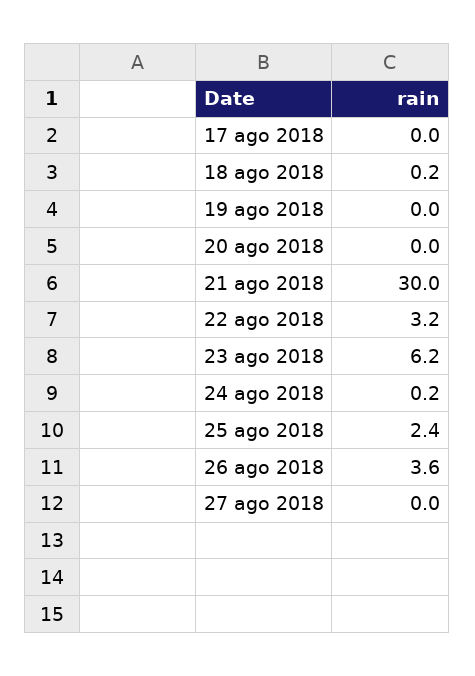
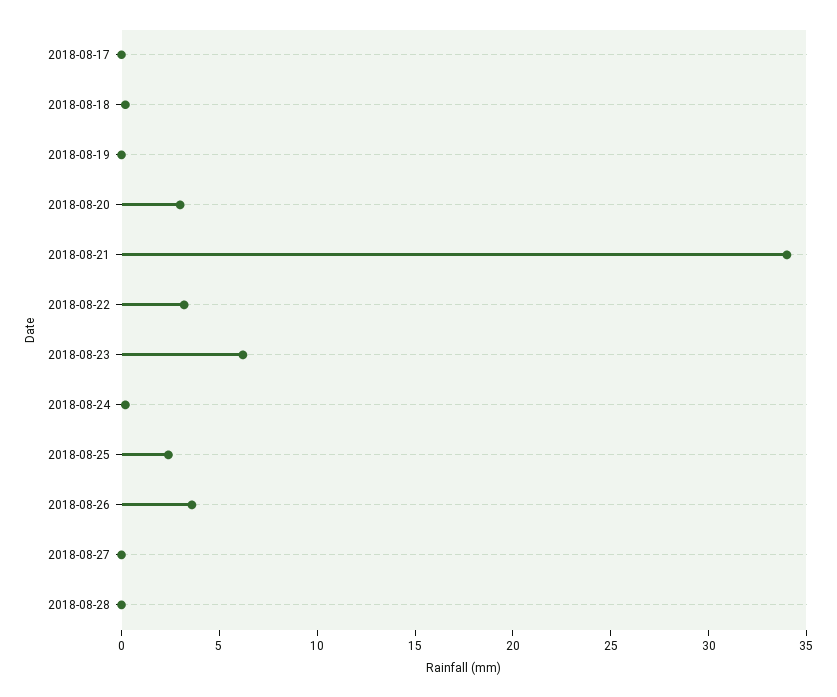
20 ago 2018: 0 -> 3
21 ago 2018: 30 -> 34
2018-08-28: none -> 0

